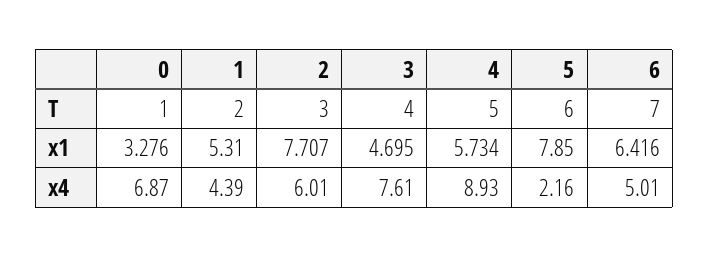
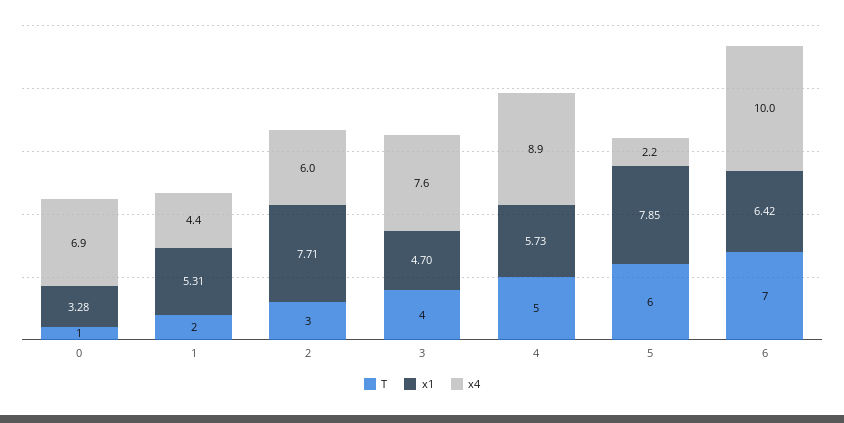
x4, 6: 5.01 -> 10

